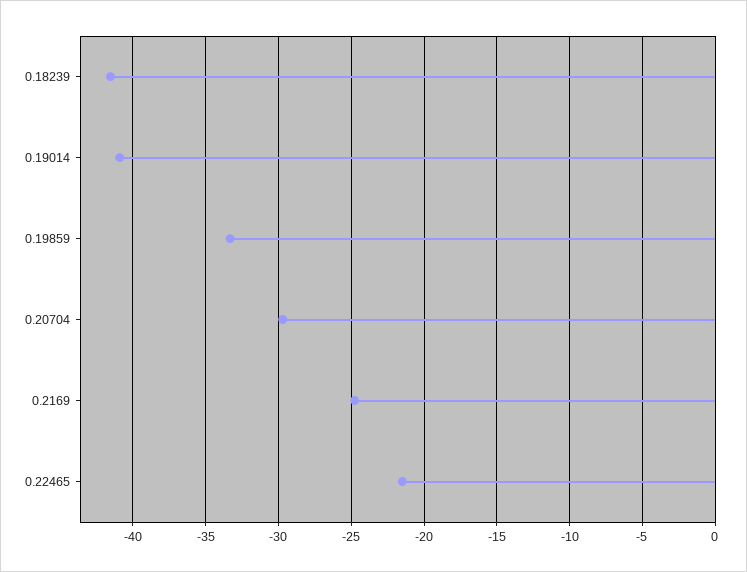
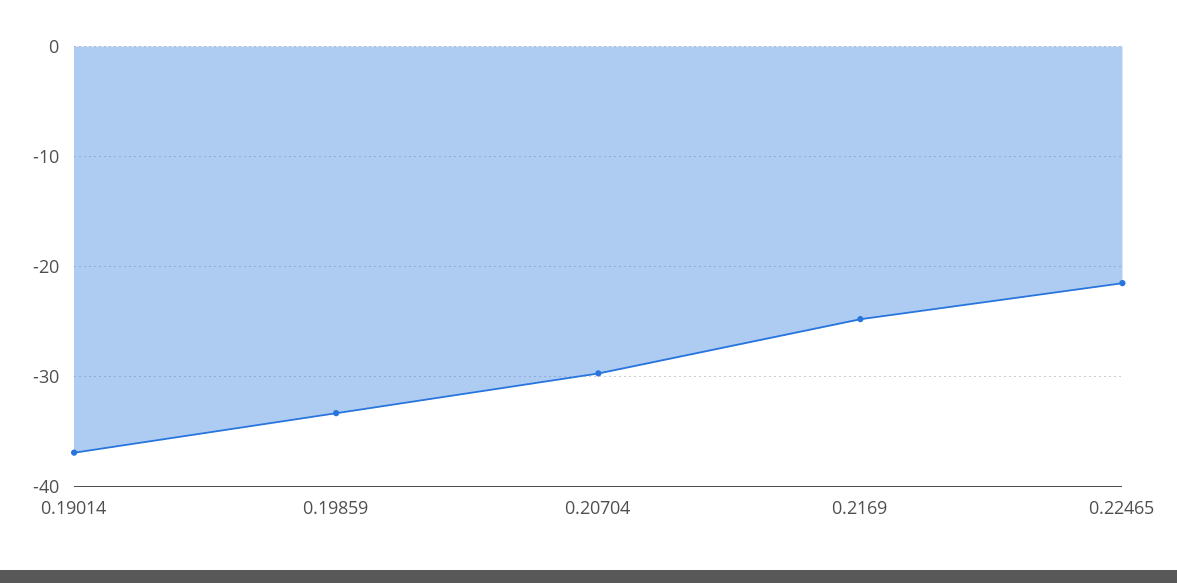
0.18239: -41.5 -> none
0.19014: -41 -> -37

